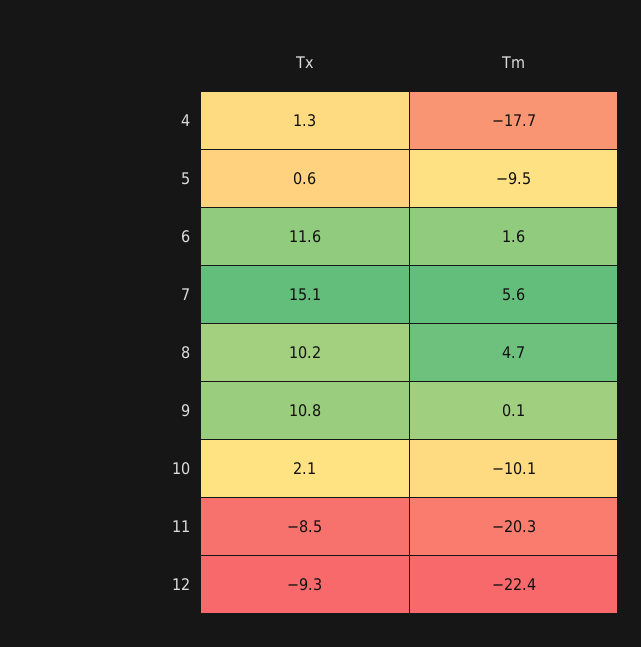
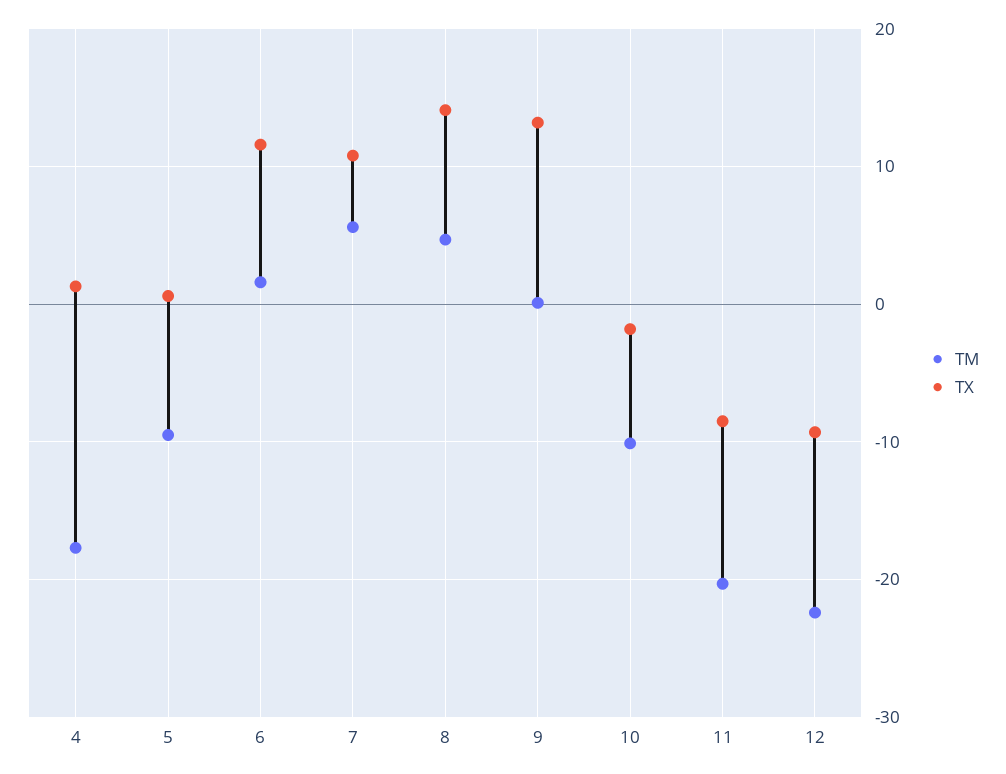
Tx, 7: 15.1 -> 11
Tx, 8: 10.2 -> 14
Tx, 9: 10.8 -> 13
Tx, 10: 2.1 -> -2

